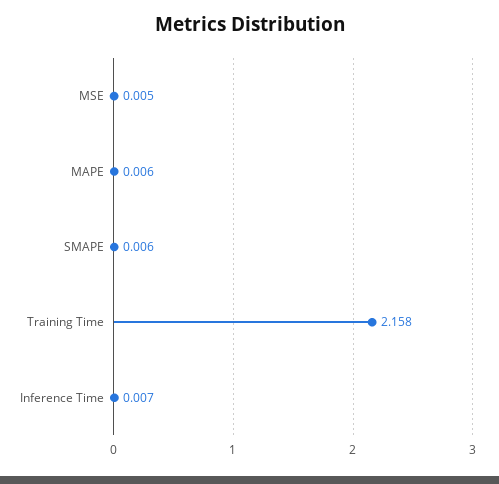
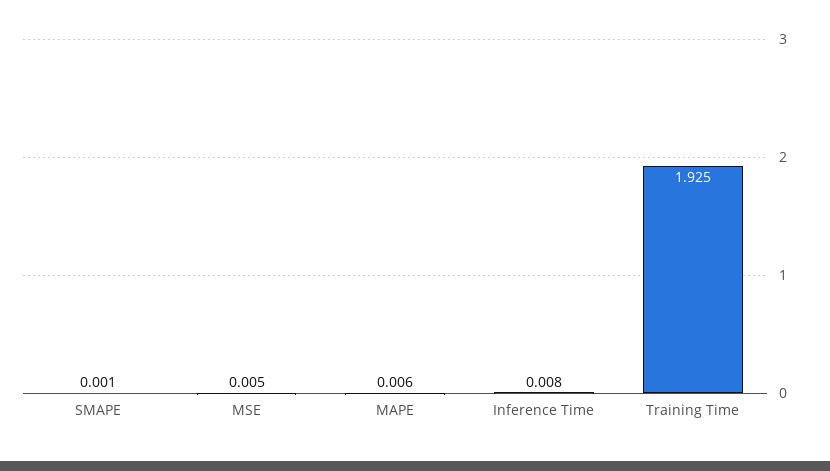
SMAPE: 0.006 -> 0.001
Training Time: 2.158 -> 1.925
Inference Time: 0.007 -> 0.008

